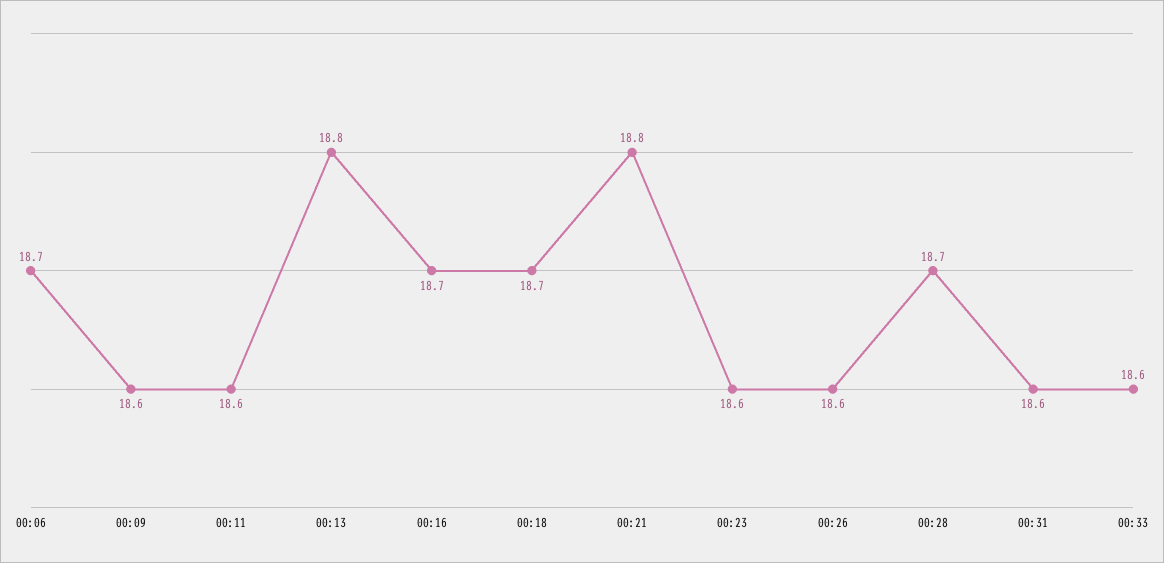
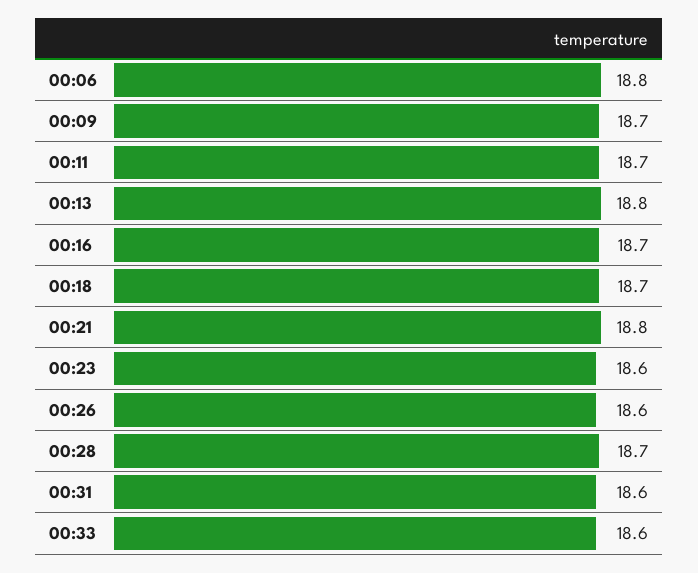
00:06: 18.7 -> 18.8
00:09: 18.6 -> 18.7
00:11: 18.6 -> 18.7

